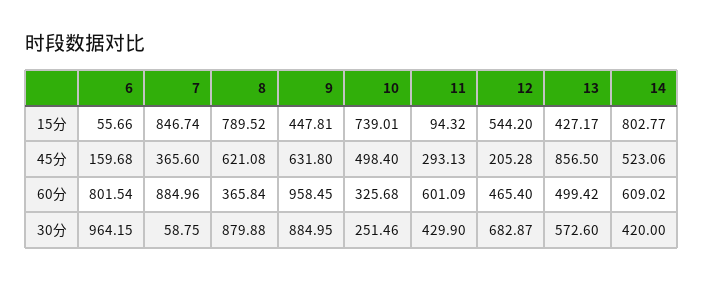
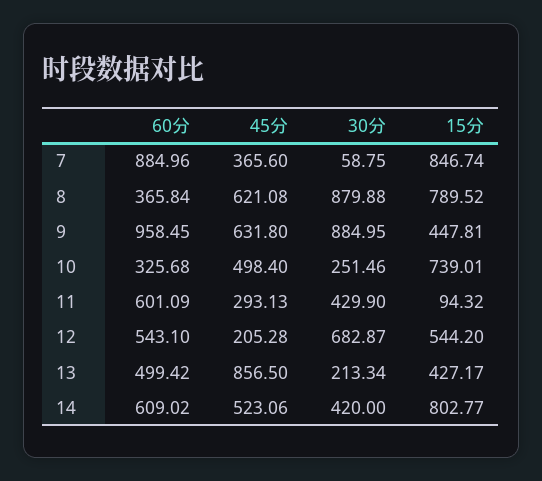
6, 15分: 55.66 -> none
6, 45分: 159.68 -> none
6, 60分: 801.54 -> none
12, 60分: 465.4 -> 543.1
6, 30分: 964.15 -> none
13, 30分: 572.6 -> 213.34

